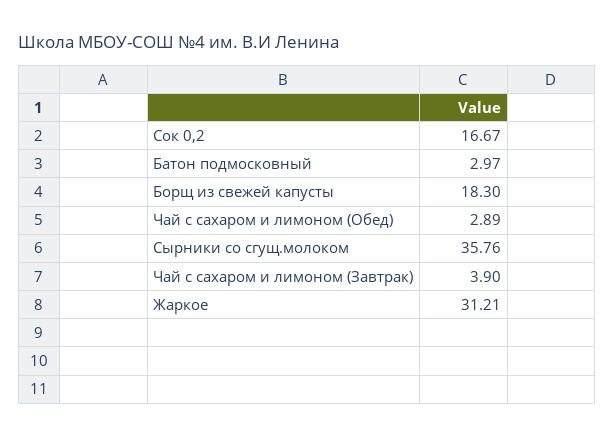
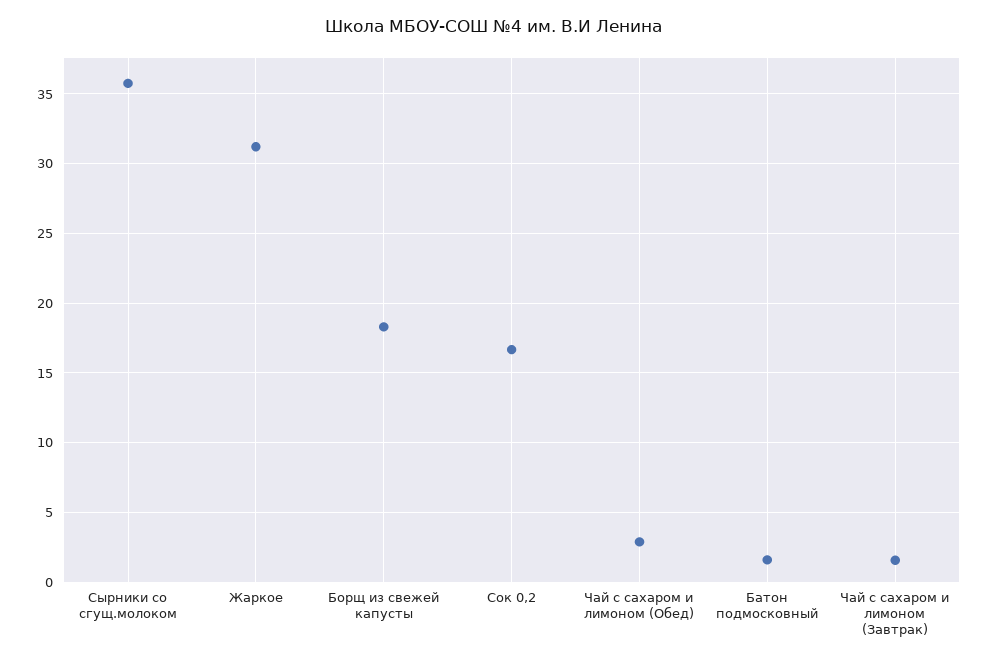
Батон подмосковный: 2.97 -> 1.5
Чай с сахаром и лимоном (Завтрак): 3.9 -> 1.5

